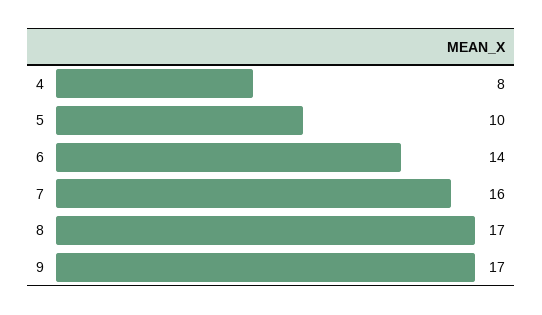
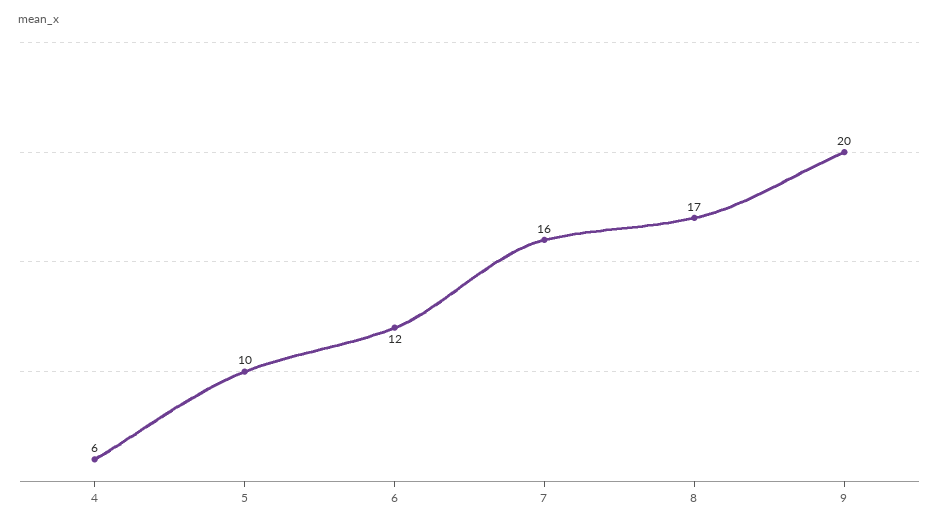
4: 8 -> 6
6: 14 -> 12
9: 17 -> 20

